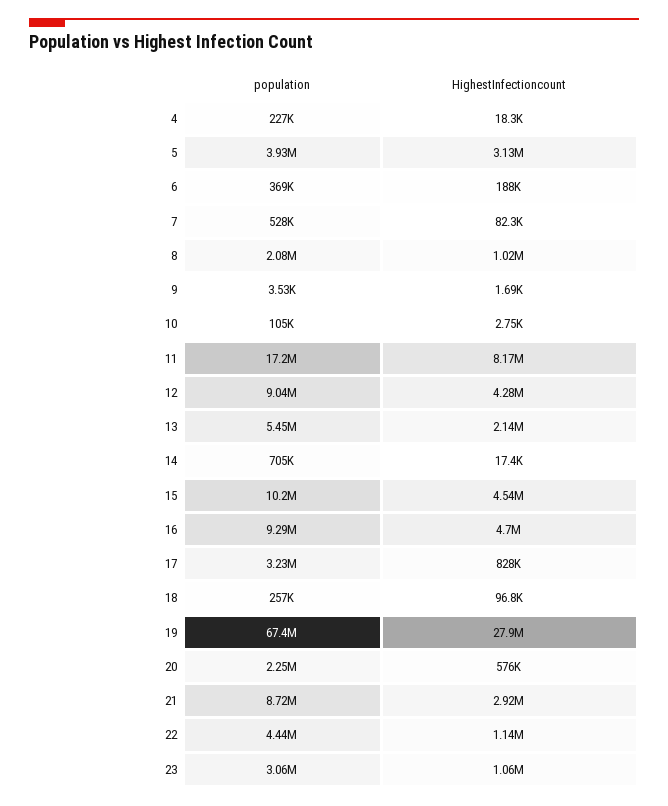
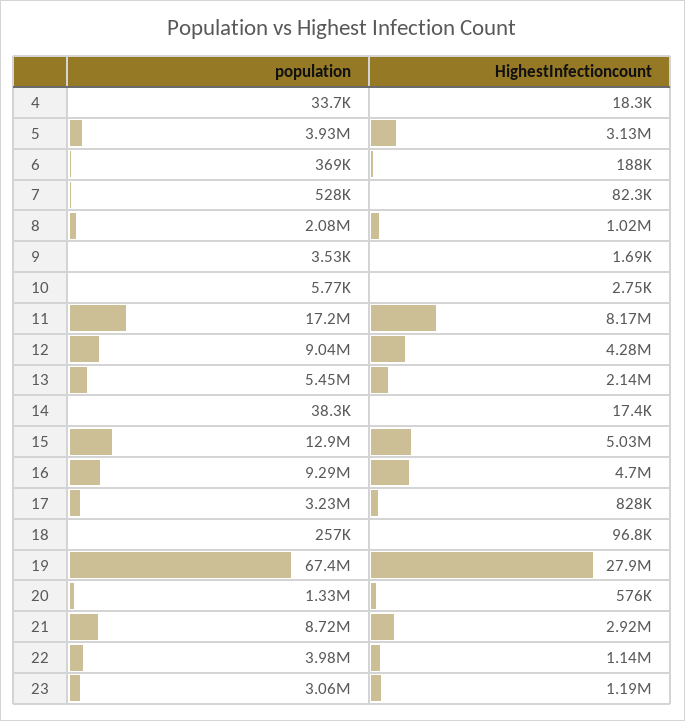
population, 4: 227000 -> 33700
population, 10: 105000 -> 5770
population, 14: 705000 -> 38300
population, 15: 10200000 -> 12900000
HighestInfectioncount, 15: 4540000 -> 5030000
population, 20: 2250000 -> 1330000
population, 22: 4440000 -> 3980000
HighestInfectioncount, 23: 1060000 -> 1190000

